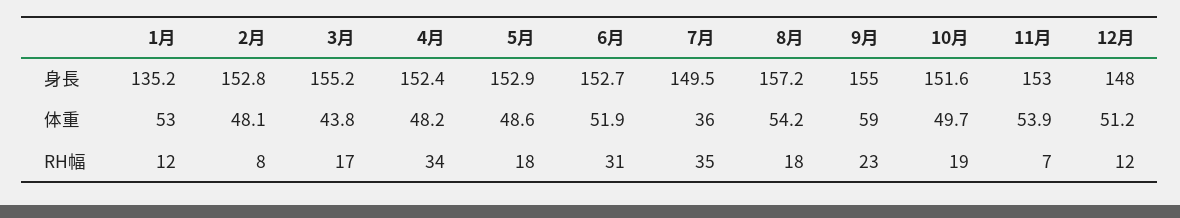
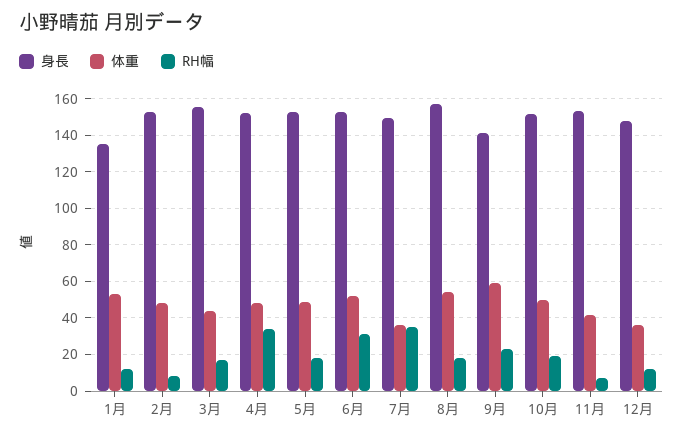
身長, 9月: 155 -> 140
体重, 11月: 53.9 -> 40
体重, 12月: 51.2 -> 35

